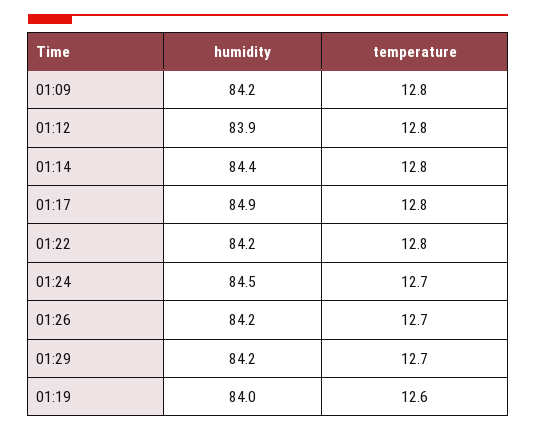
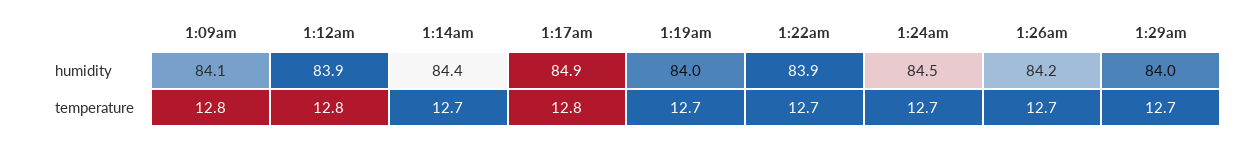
humidity, 01:09: 84.2 -> 84.1
temperature, 01:14: 12.8 -> 12.7
humidity, 01:22: 84.2 -> 83.9
temperature, 01:22: 12.8 -> 12.7
humidity, 01:29: 84.2 -> 84
temperature, 01:19: 12.6 -> 12.7

